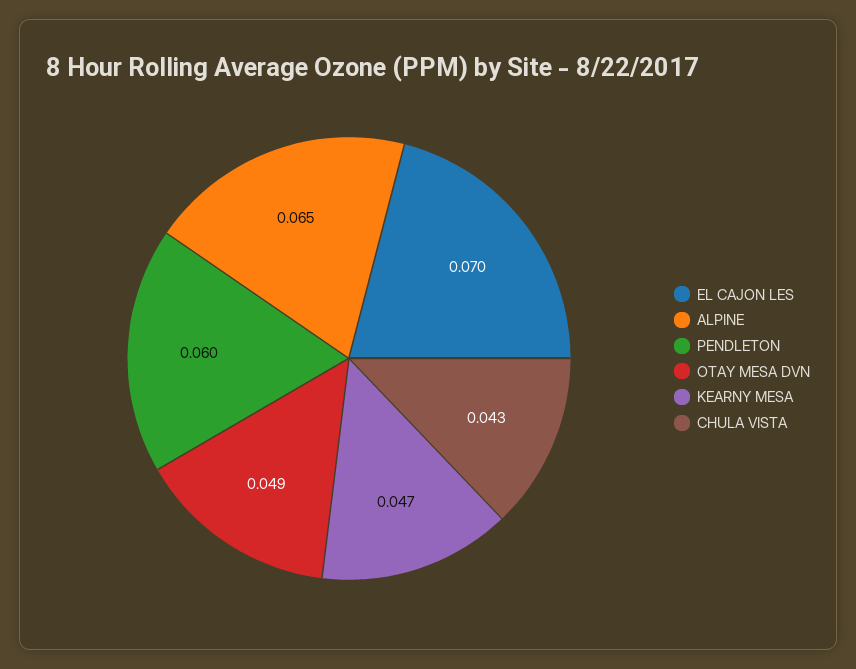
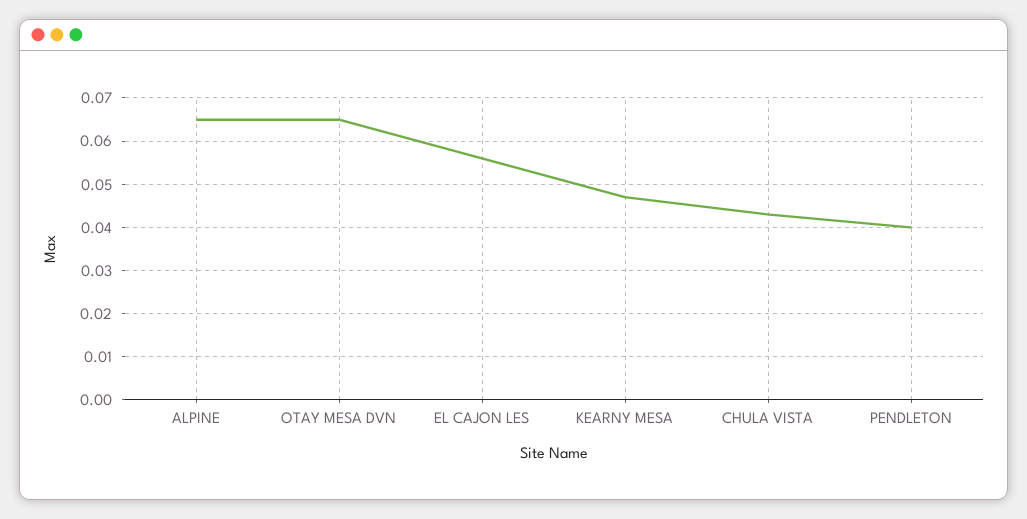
EL CAJON LES: 0.07 -> 0.055
PENDLETON: 0.06 -> 0.04
OTAY MESA DVN: 0.049 -> 0.065

